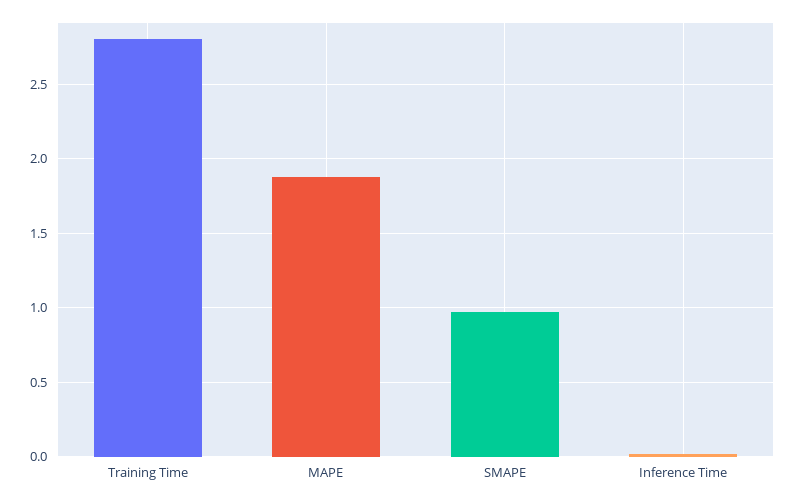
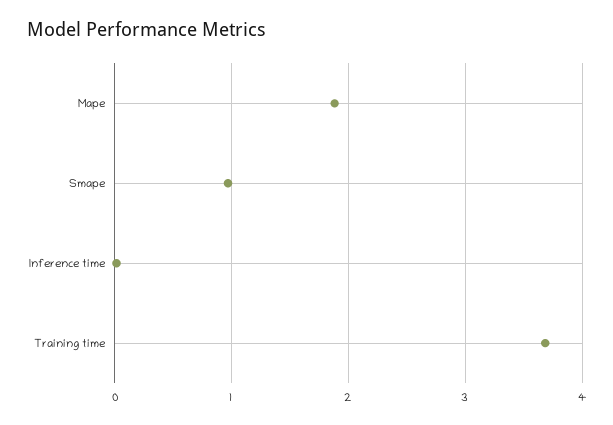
Training Time: 2.8 -> 3.7

